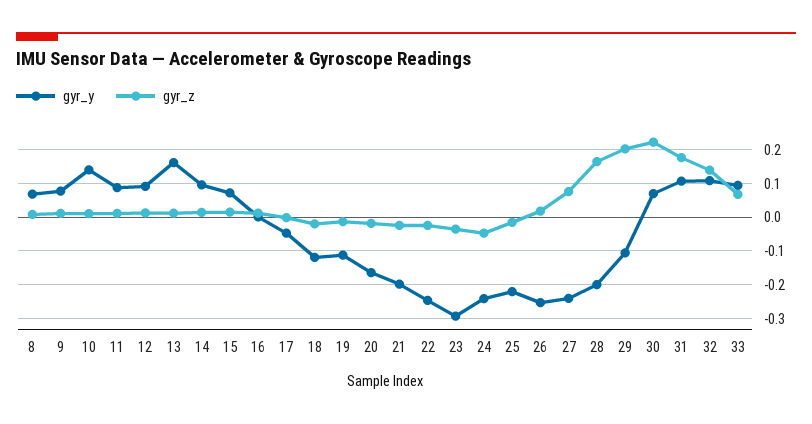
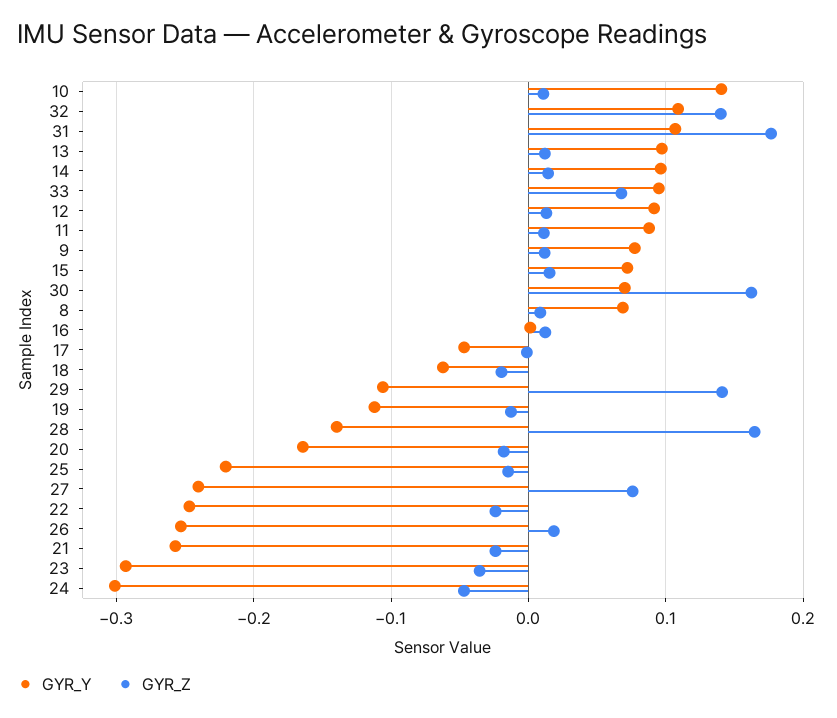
gyr_y, 13: 0.16 -> 0.1
gyr_y, 18: -0.12 -> -0.06
gyr_y, 21: -0.2 -> -0.26
gyr_y, 24: -0.24 -> -0.3
gyr_y, 28: -0.2 -> -0.14
gyr_z, 29: 0.2 -> 0.14
gyr_z, 30: 0.22 -> 0.16

